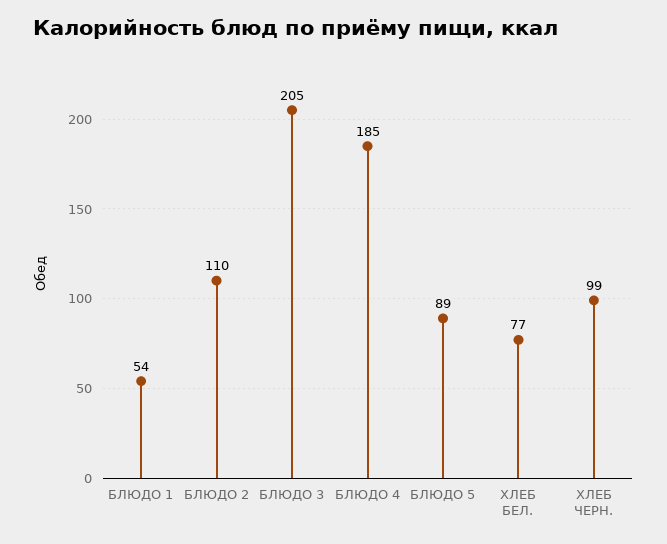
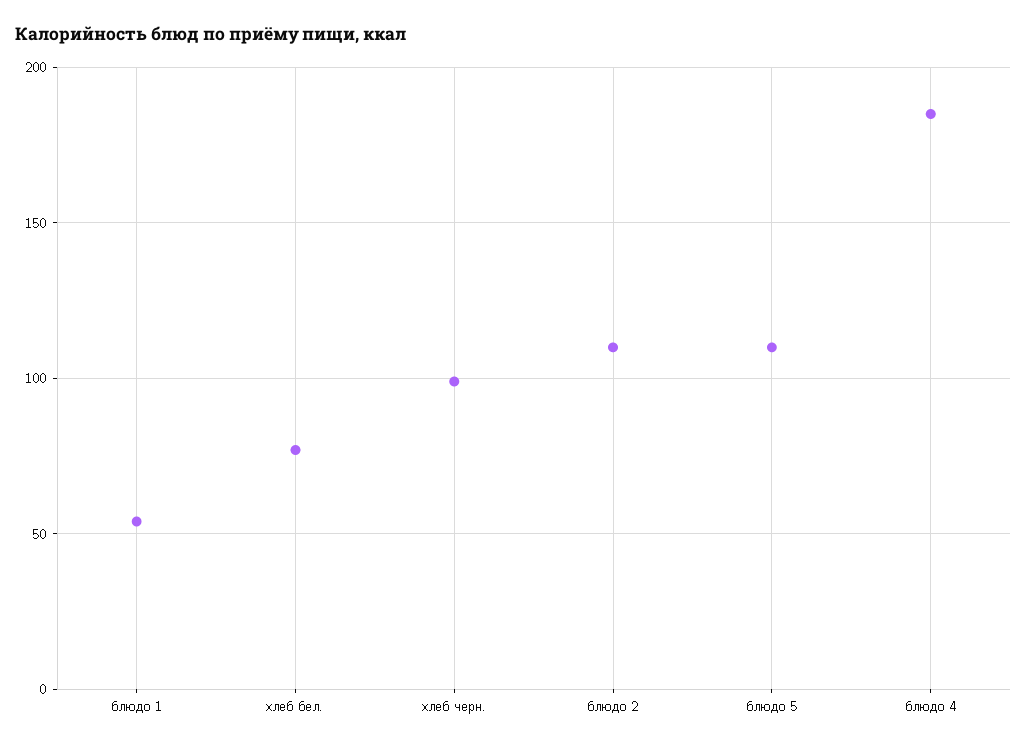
БЛЮДО 3: 205 -> none
БЛЮДО 5: 89 -> 110

